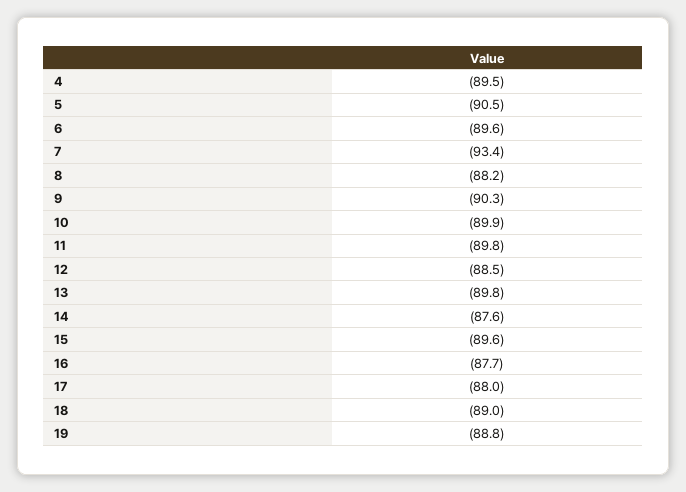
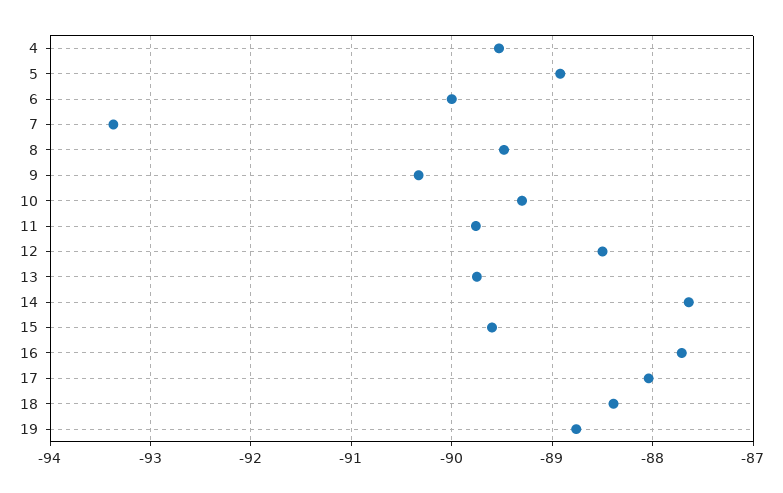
5: -90.5 -> -88.9
6: -89.6 -> -90
8: -88.2 -> -89.5
10: -89.9 -> -89.3
18: -89 -> -88.4

